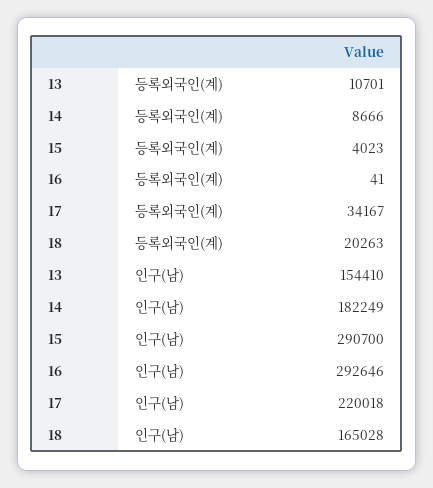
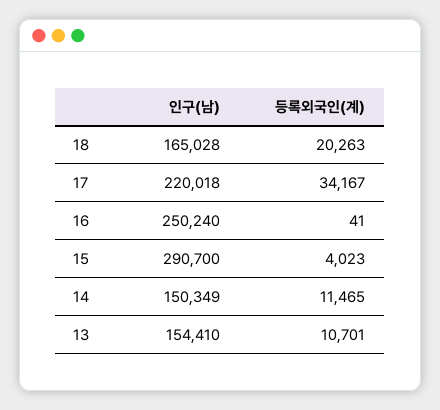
14, 등록외국인(계): 8666 -> 11465
14, 인구(남): 182249 -> 150349
16, 인구(남): 292646 -> 250240

